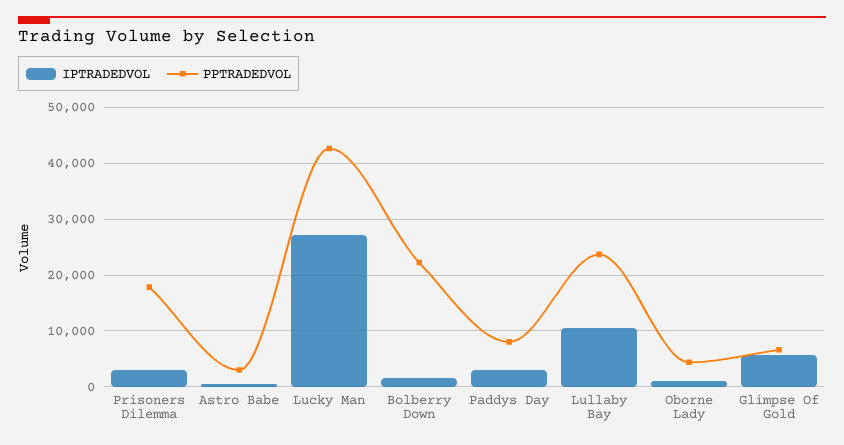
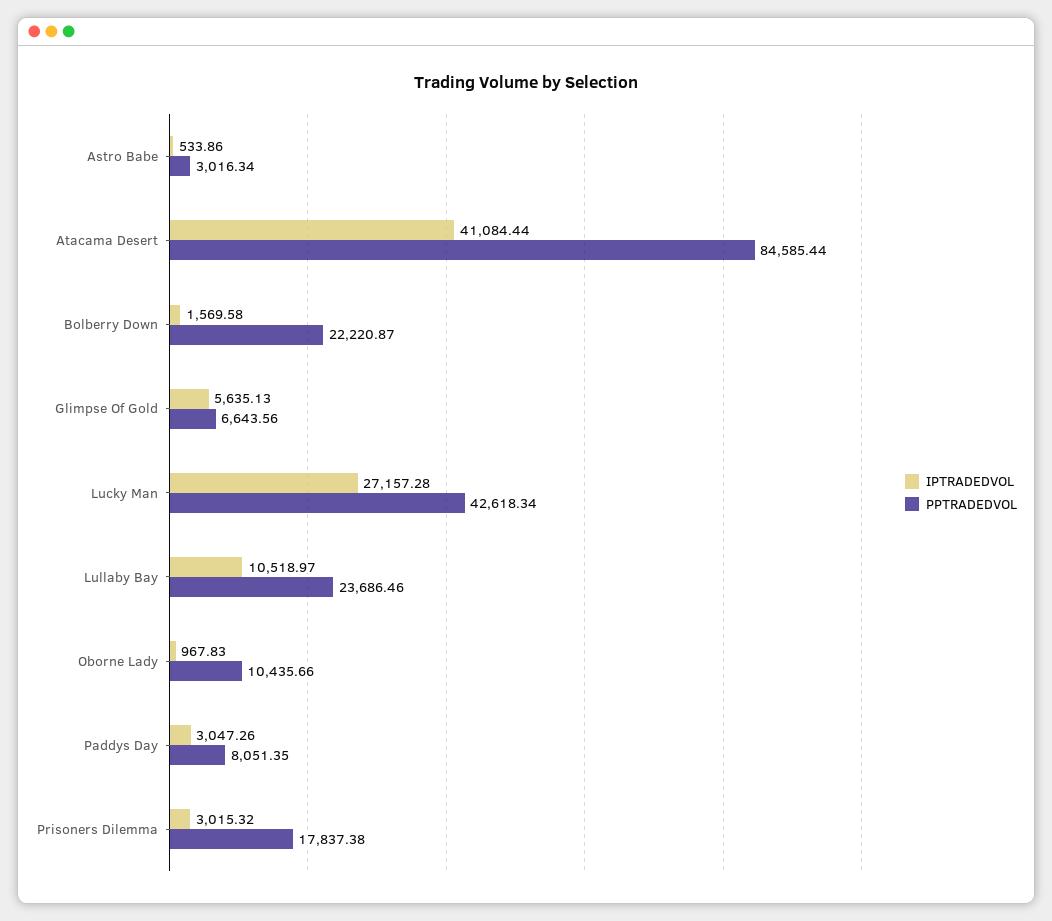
PPTRADEDVOL, Oborne Lady: 4000 -> 10435.66
IPTRADEDVOL, Atacama Desert: none -> 41084.44
PPTRADEDVOL, Atacama Desert: none -> 84585.44

